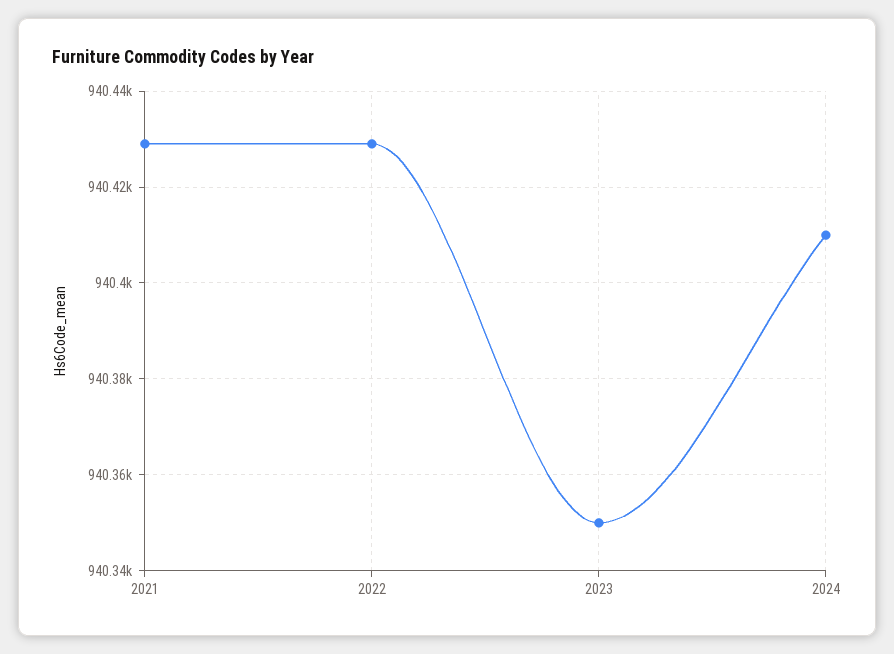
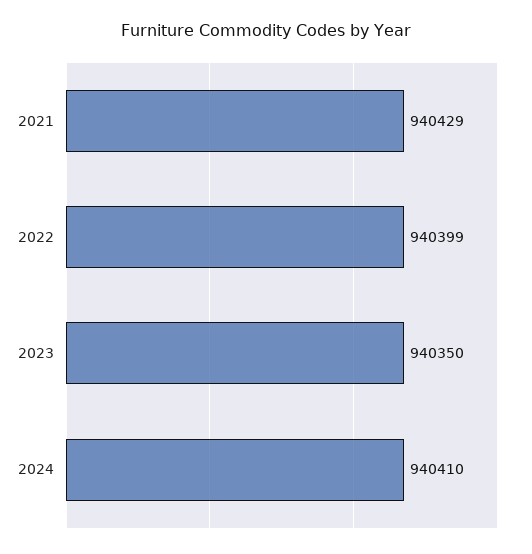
2022: 940430 -> 940399

